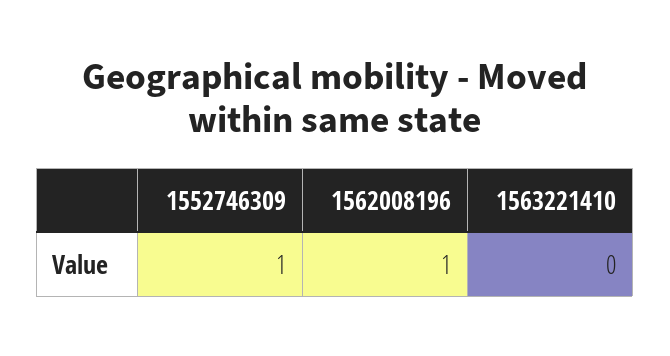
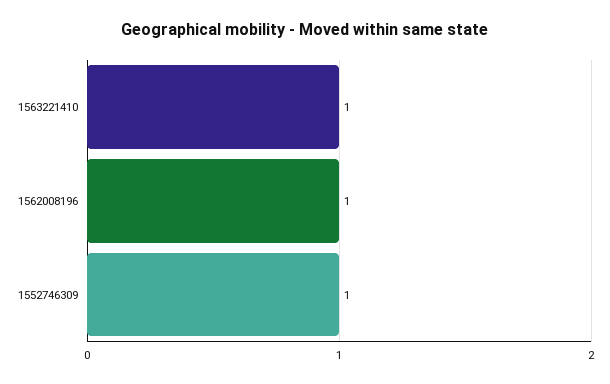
1563221410: 0 -> 1

